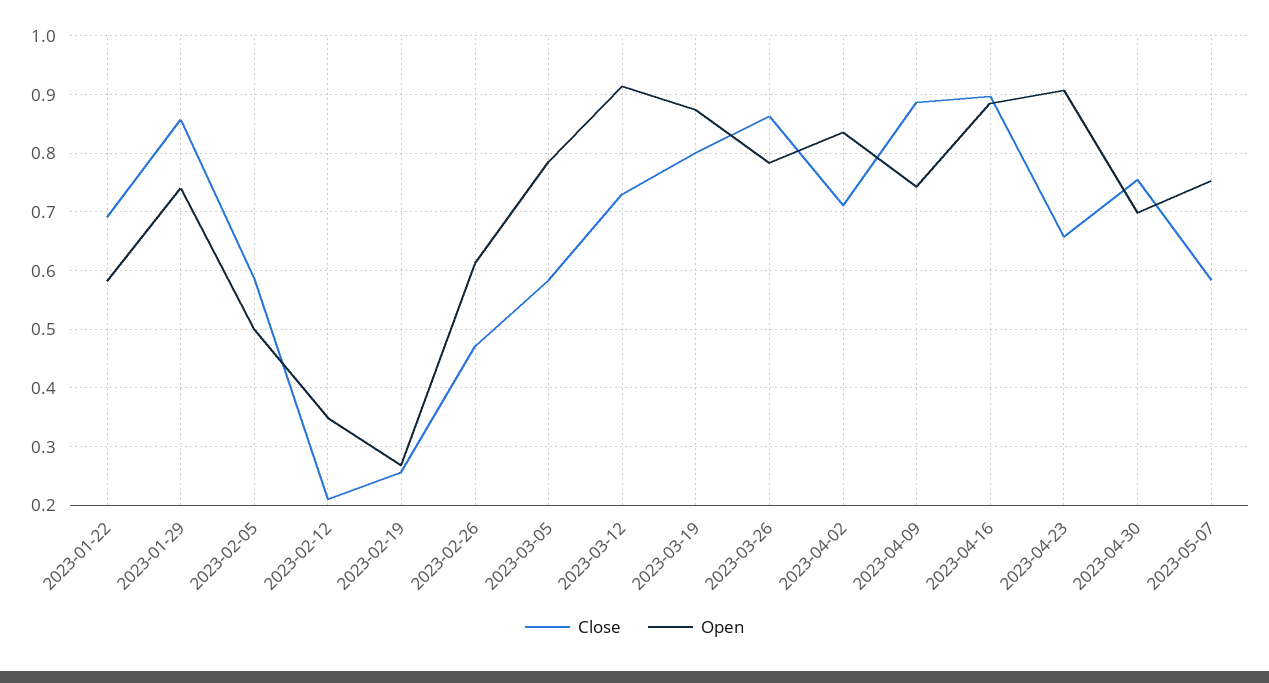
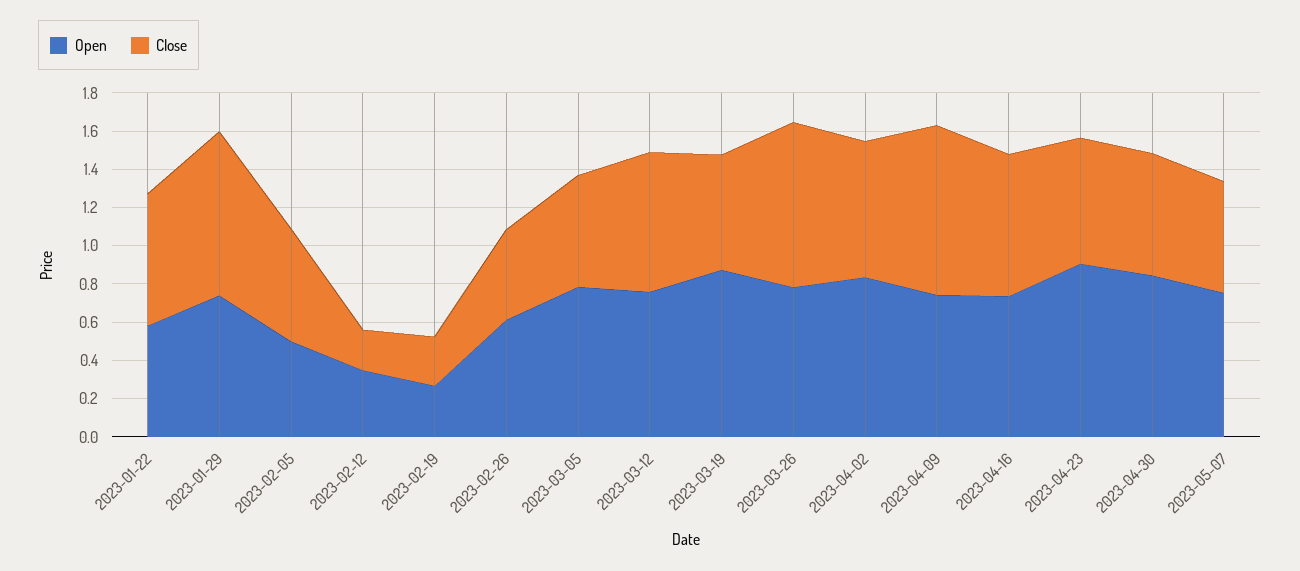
Open, 2023-03-12: 0.92 -> 0.75
Close, 2023-03-19: 0.8 -> 0.6
Close, 2023-04-16: 0.9 -> 0.75
Open, 2023-04-16: 0.88 -> 0.75
Close, 2023-04-30: 0.76 -> 0.65
Open, 2023-04-30: 0.7 -> 0.85

